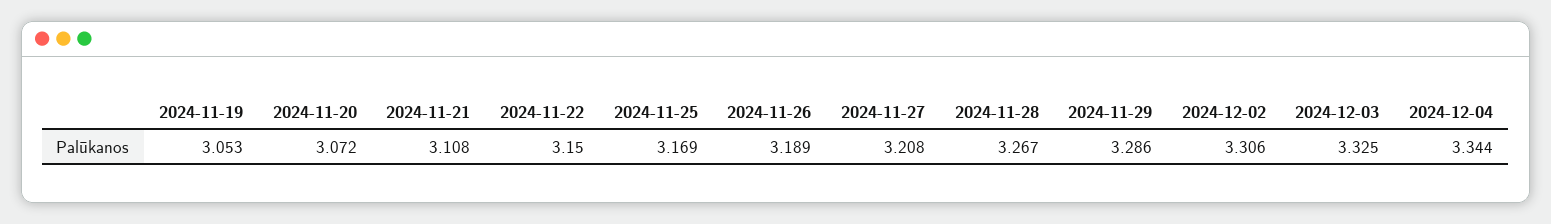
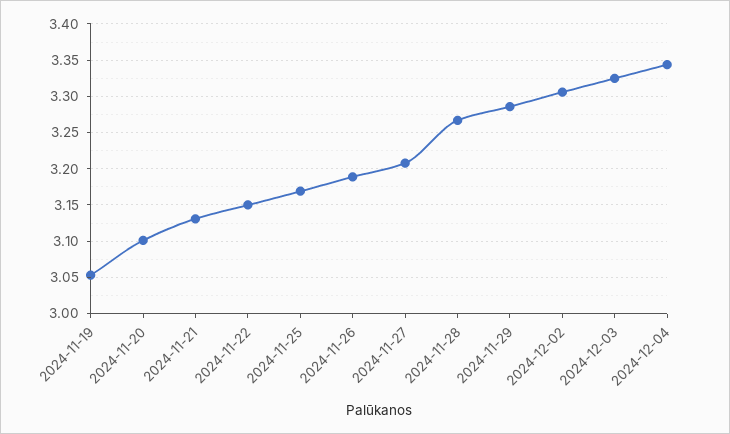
2024-11-20: 3.072 -> 3.1
2024-11-21: 3.108 -> 3.13

